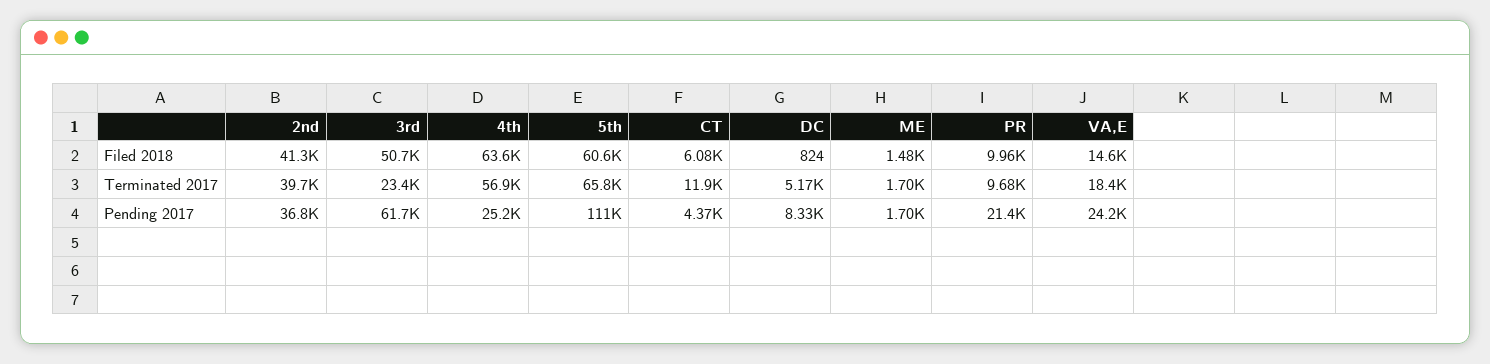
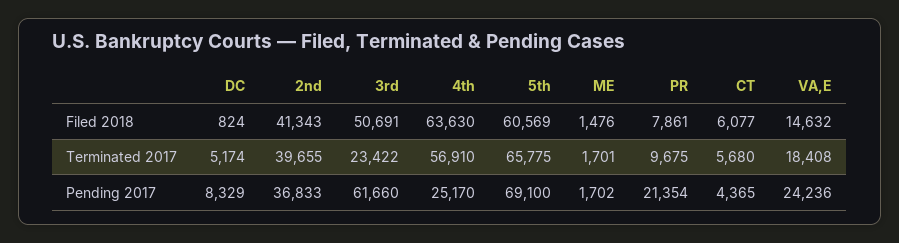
PR, Filed 2018: 9960 -> 7861
CT, Terminated 2017: 11900 -> 5680
5th, Pending 2017: 111000 -> 69100

